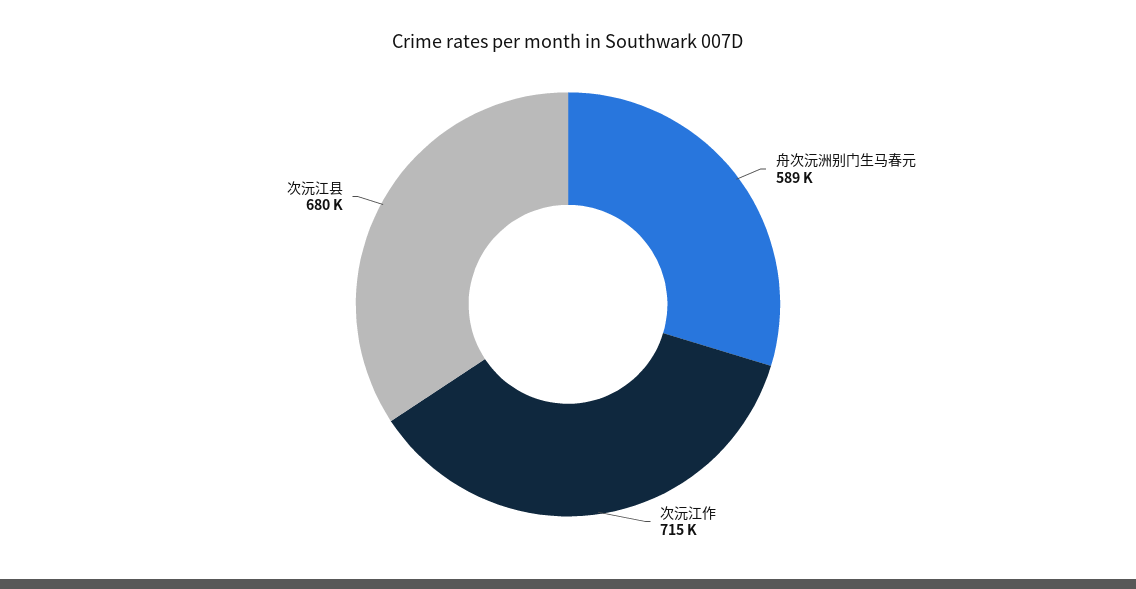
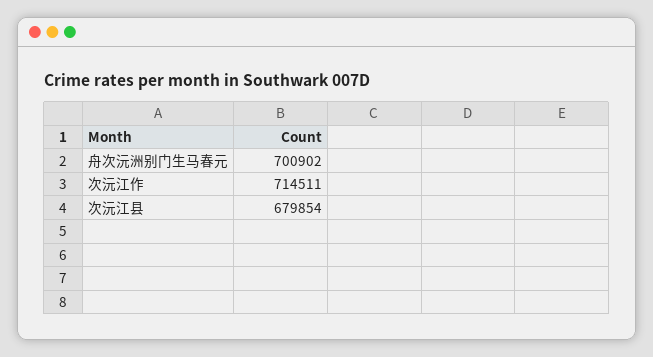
舟次沅洲别门生马春元: 589000 -> 700902

